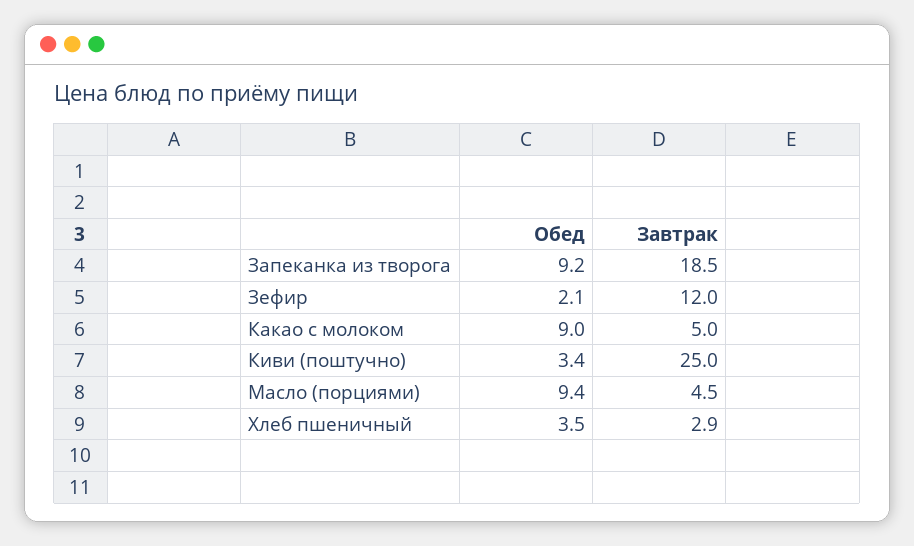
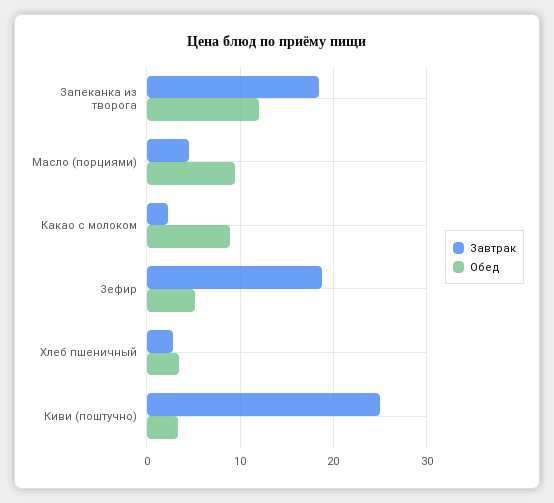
Обед, Запеканка из творога: 9.2 -> 12
Обед, Зефир: 2.1 -> 5
Завтрак, Зефир: 12 -> 19
Завтрак, Какао с молоком: 5 -> 2

